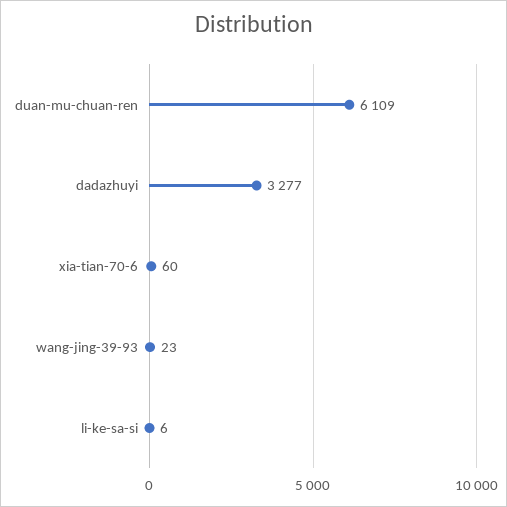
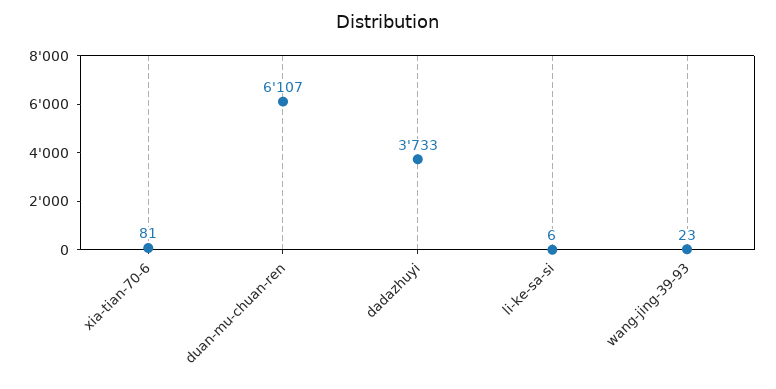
duan-mu-chuan-ren: 6109 -> 6107
dadazhuyi: 3277 -> 3733
xia-tian-70-6: 60 -> 81

